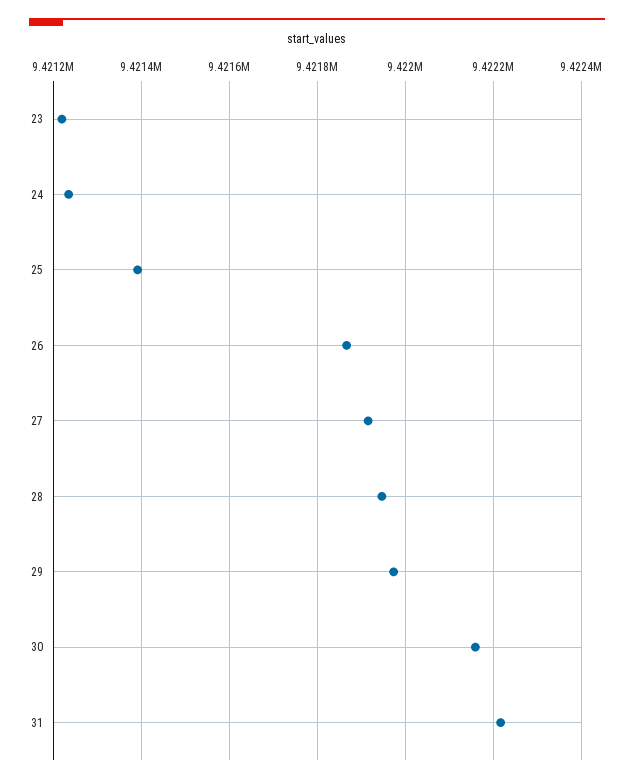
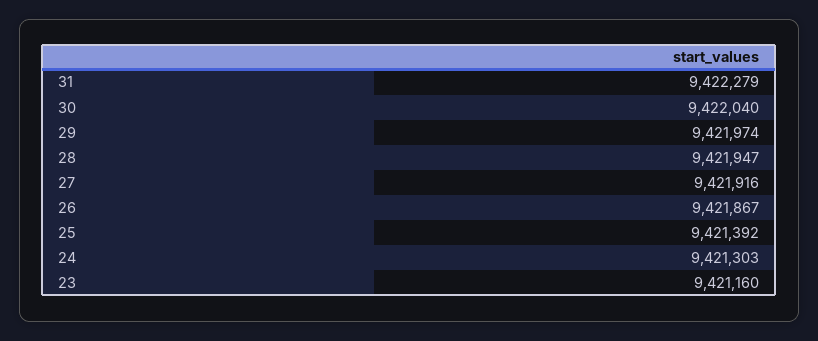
23: 9421220 -> 9421160
24: 9421240 -> 9421303
30: 9422160 -> 9422040
31: 9422220 -> 9422279

